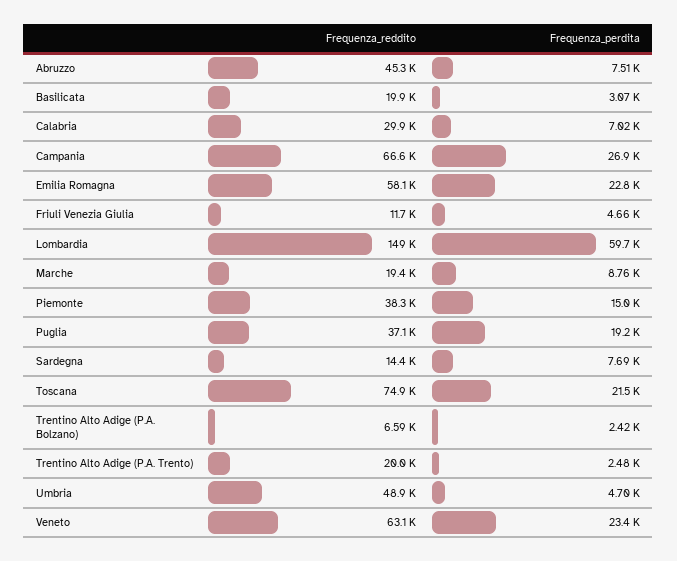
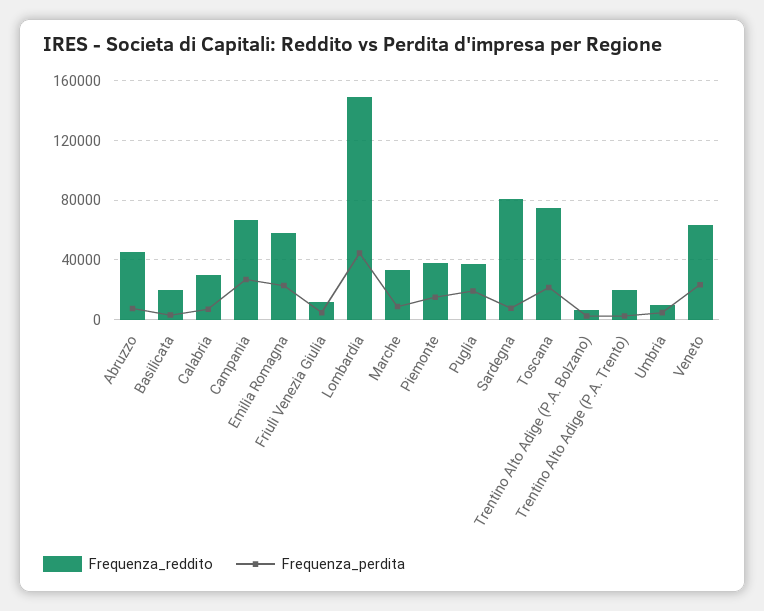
Frequenza_perdita, Lombardia: 59700 -> 45000
Frequenza_reddito, Marche: 19400 -> 35000
Frequenza_reddito, Sardegna: 14400 -> 80000
Frequenza_reddito, Umbria: 48900 -> 10000

